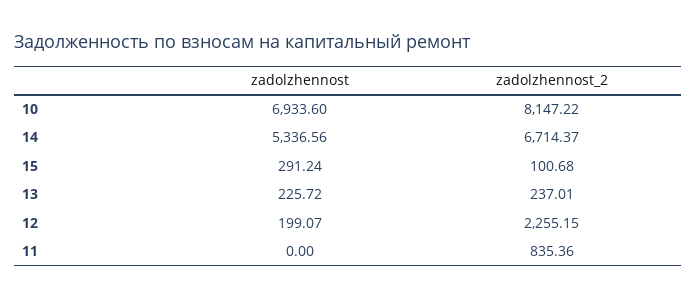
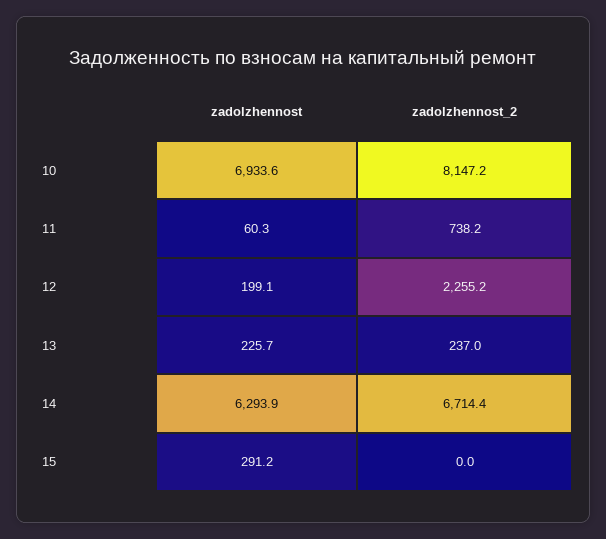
zadolzhennost, 14: 5336.56 -> 6293.9
zadolzhennost_2, 15: 100.68 -> 0
zadolzhennost, 11: 0 -> 60.3
zadolzhennost_2, 11: 835.36 -> 738.2

